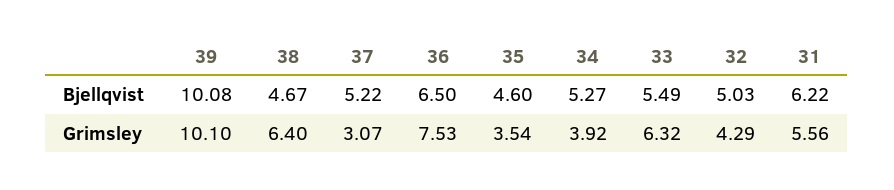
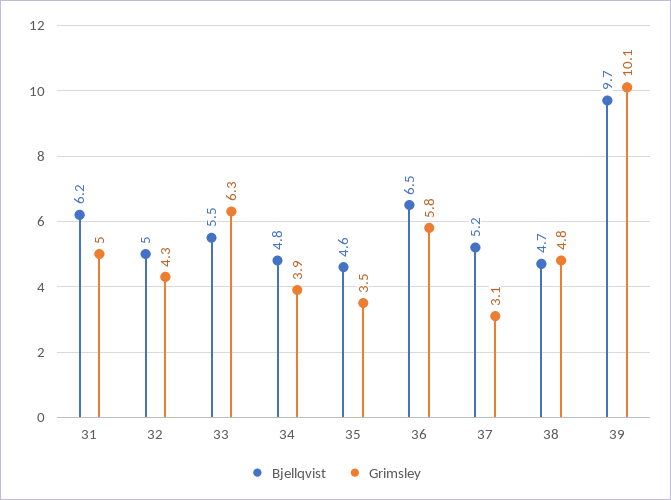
Bjellqvist, 39: 10.08 -> 9.7
Bjellqvist, 34: 5.27 -> 4.8
Grimsley, 38: 6.4 -> 4.8
Grimsley, 36: 7.53 -> 5.8
Grimsley, 31: 5.56 -> 5

